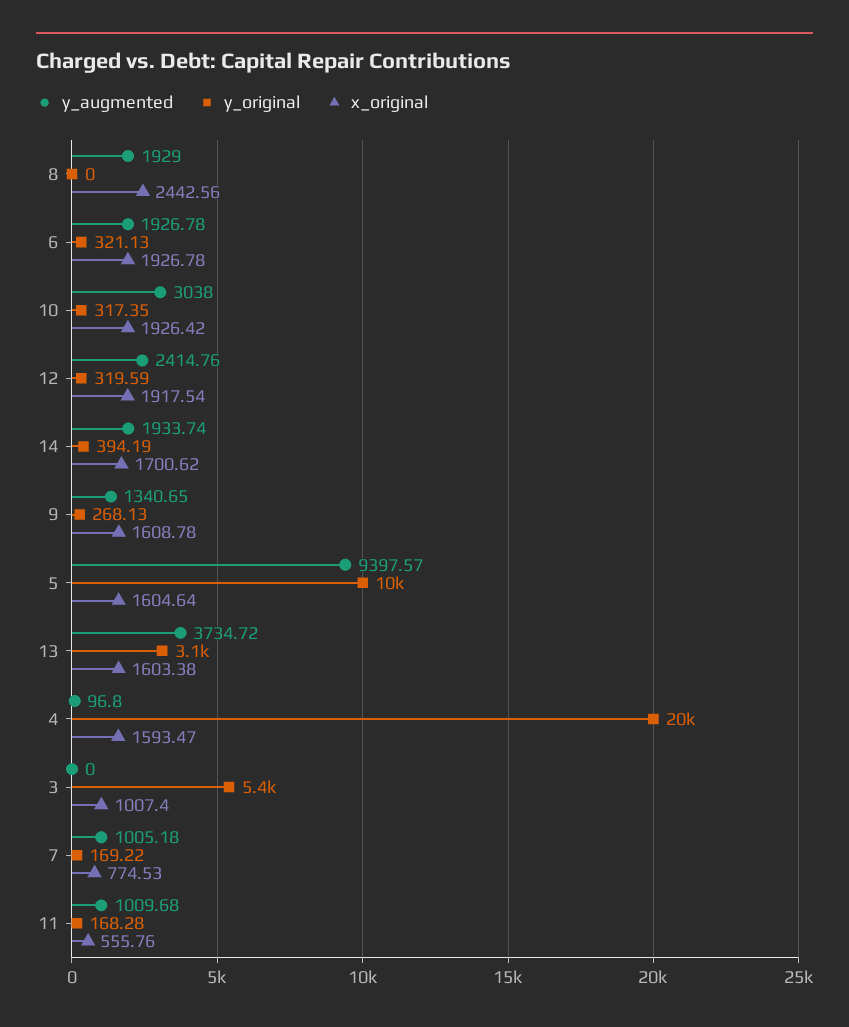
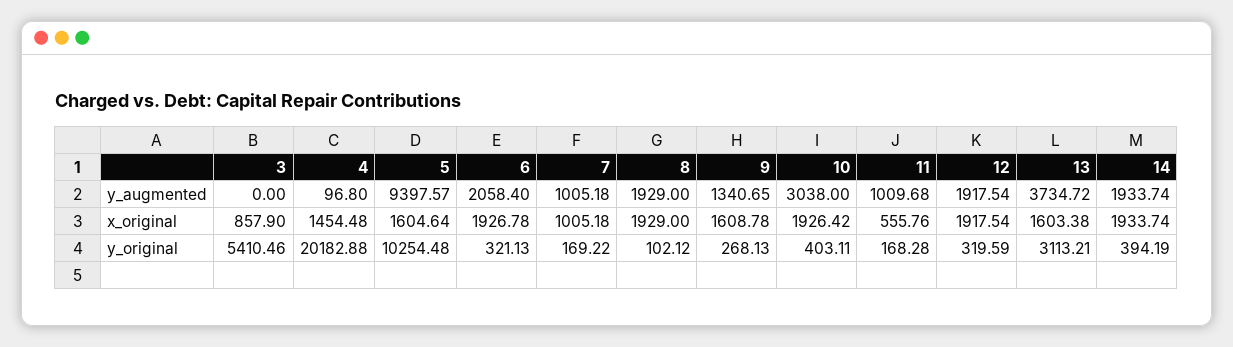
y_original, 8: 0 -> 102.12
x_original, 8: 2442.56 -> 1929
y_augmented, 6: 1926.78 -> 2058.4
y_original, 10: 317.35 -> 403.11
y_augmented, 12: 2414.76 -> 1917.54
x_original, 14: 1700.62 -> 1933.74
x_original, 4: 1593.47 -> 1454.48
x_original, 3: 1007.4 -> 857.9
x_original, 7: 774.53 -> 1005.18

